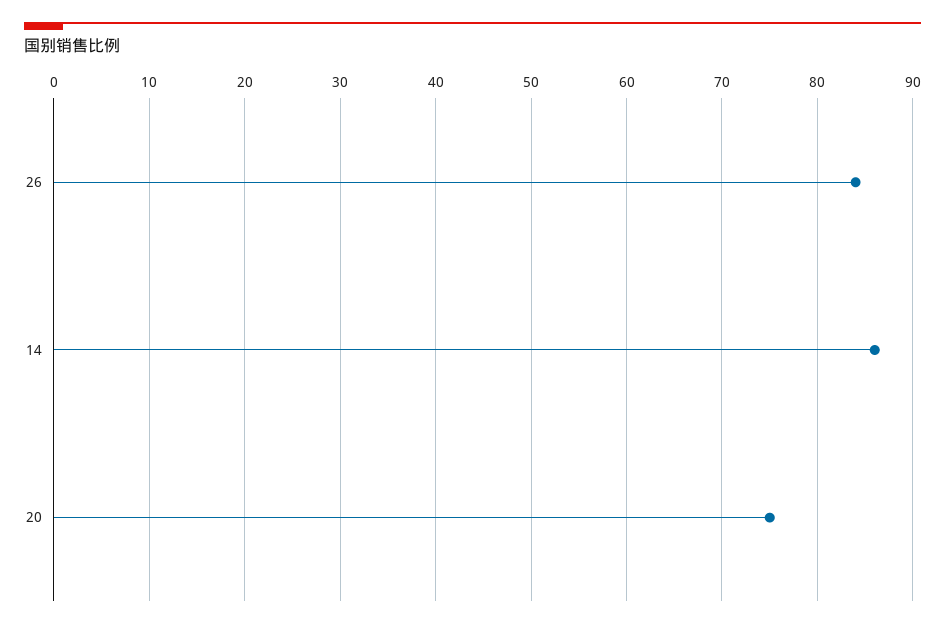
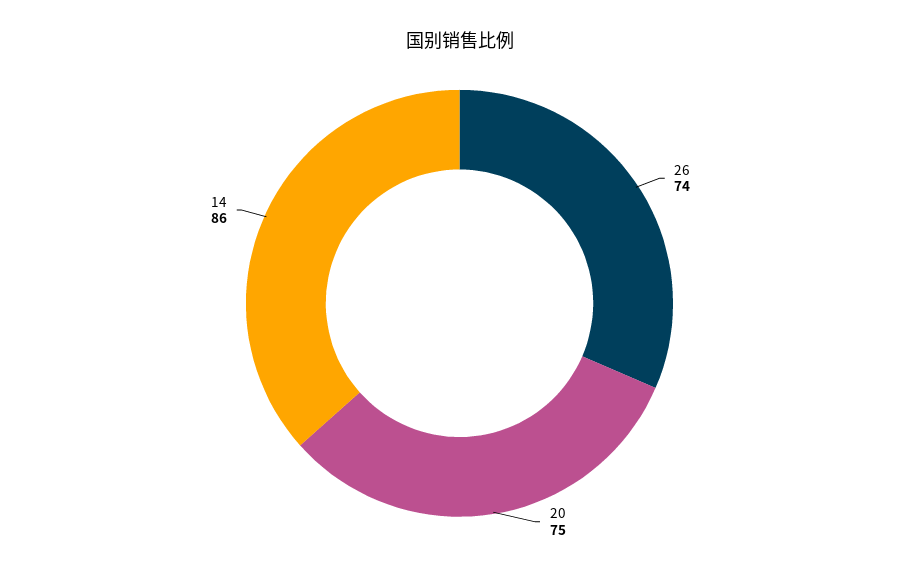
26: 84 -> 74

